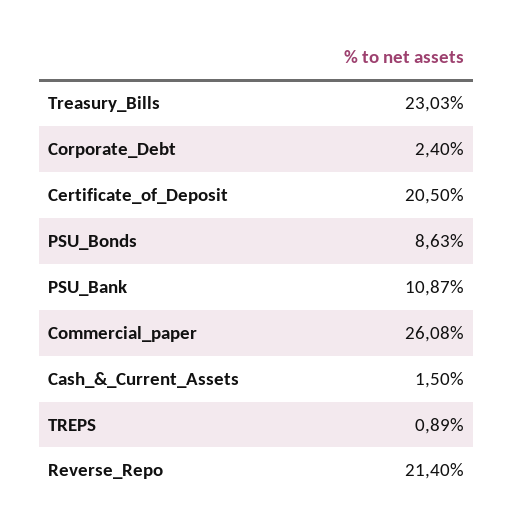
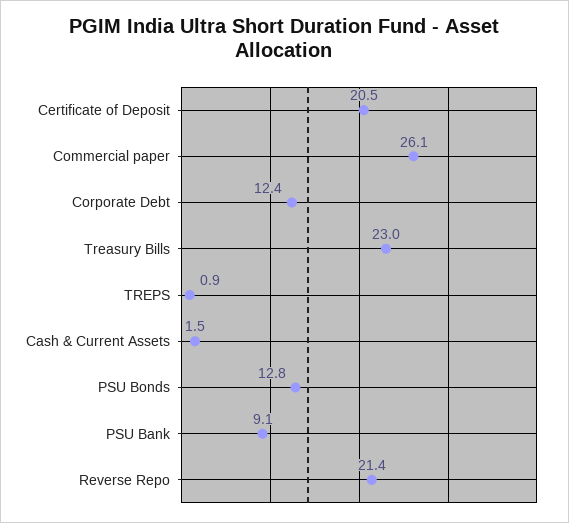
Corporate_Debt: 2.4 -> 12.4
PSU_Bonds: 8.63 -> 12.8
PSU_Bank: 10.87 -> 9.1

